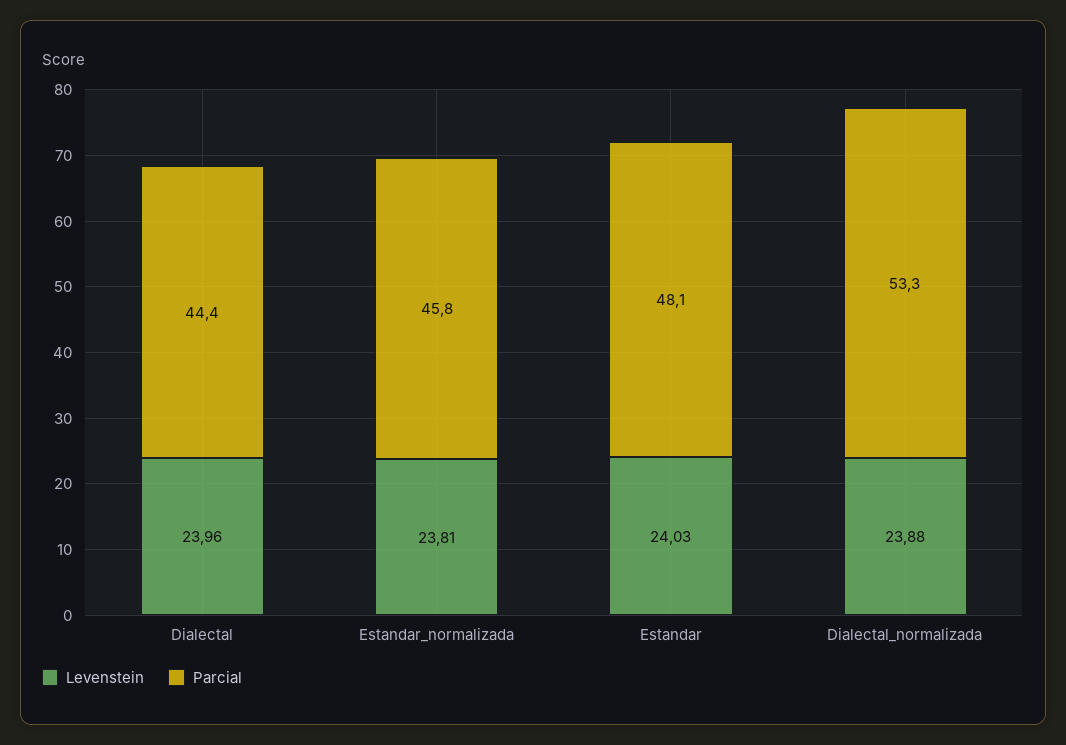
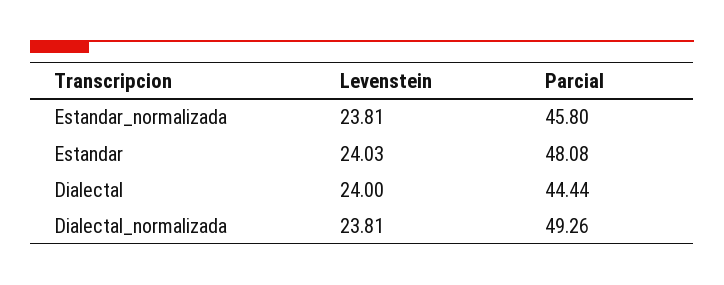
Levenstein, Dialectal: 23.96 -> 24
Levenstein, Dialectal_normalizada: 23.88 -> 23.81
Parcial, Dialectal_normalizada: 53.3 -> 49.26

